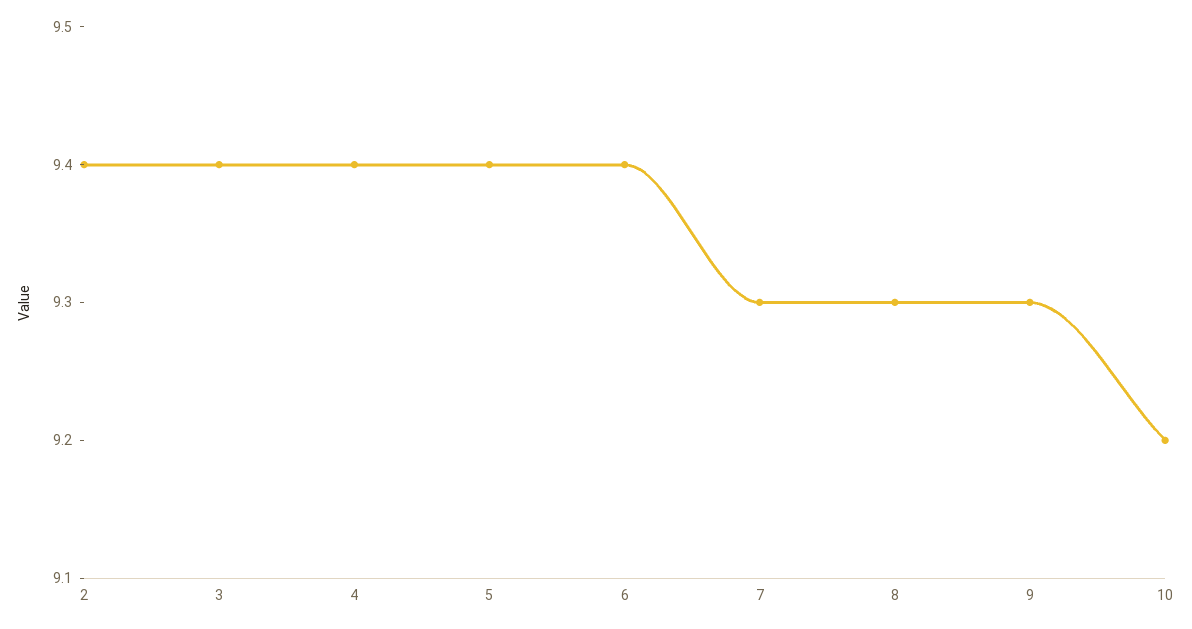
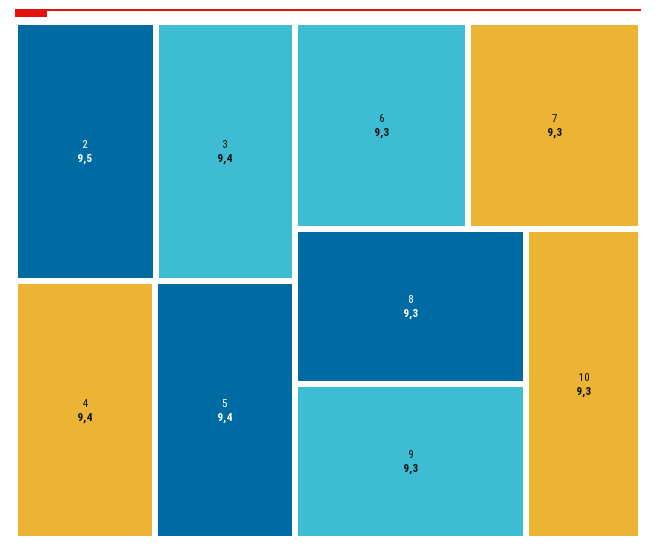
2: 9.4 -> 9.5
6: 9.4 -> 9.3
10: 9.2 -> 9.3

